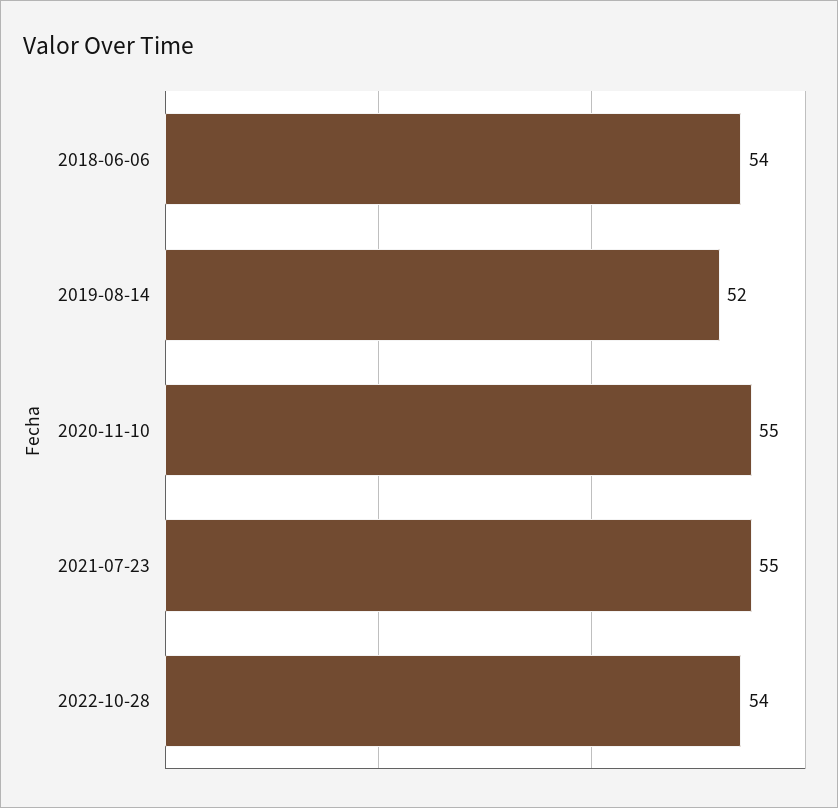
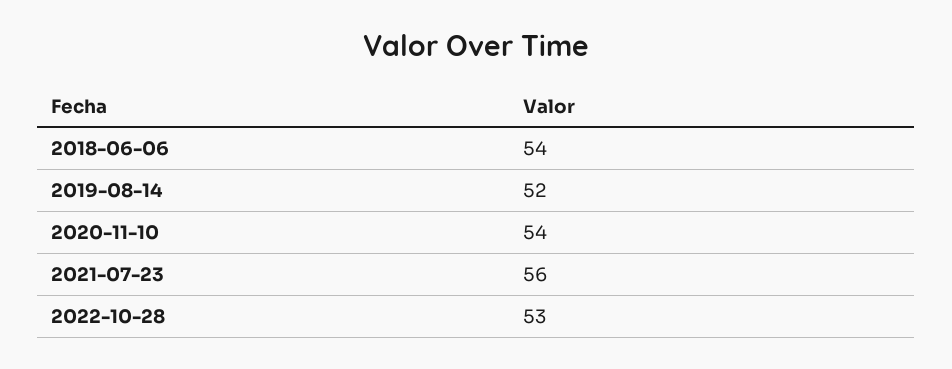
2020-11-10: 55 -> 54
2021-07-23: 55 -> 56
2022-10-28: 54 -> 53

